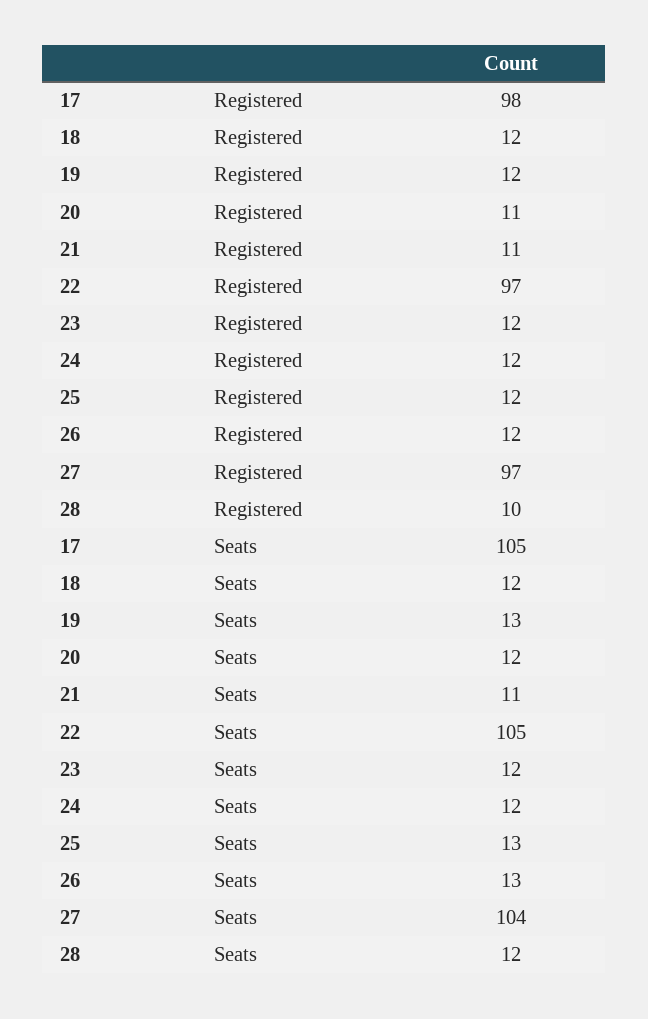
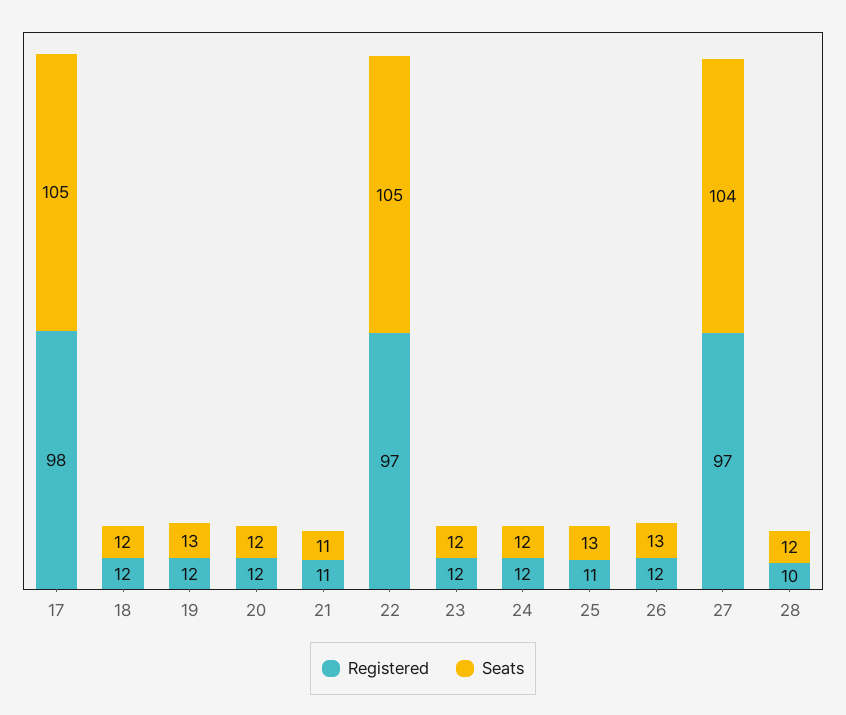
Registered, 20: 11 -> 12
Registered, 25: 12 -> 11

